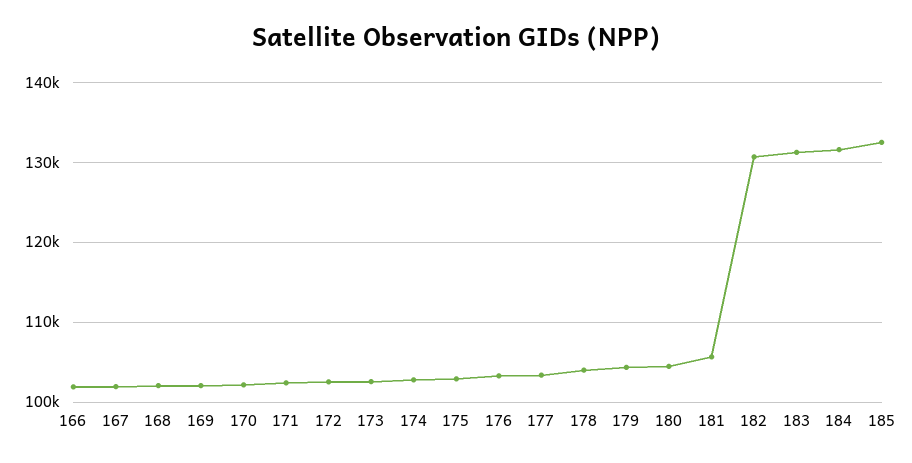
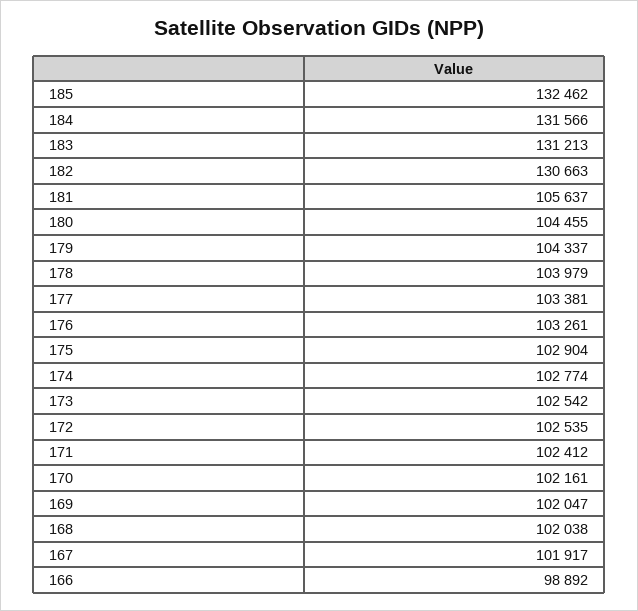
166: 102000 -> 98892

